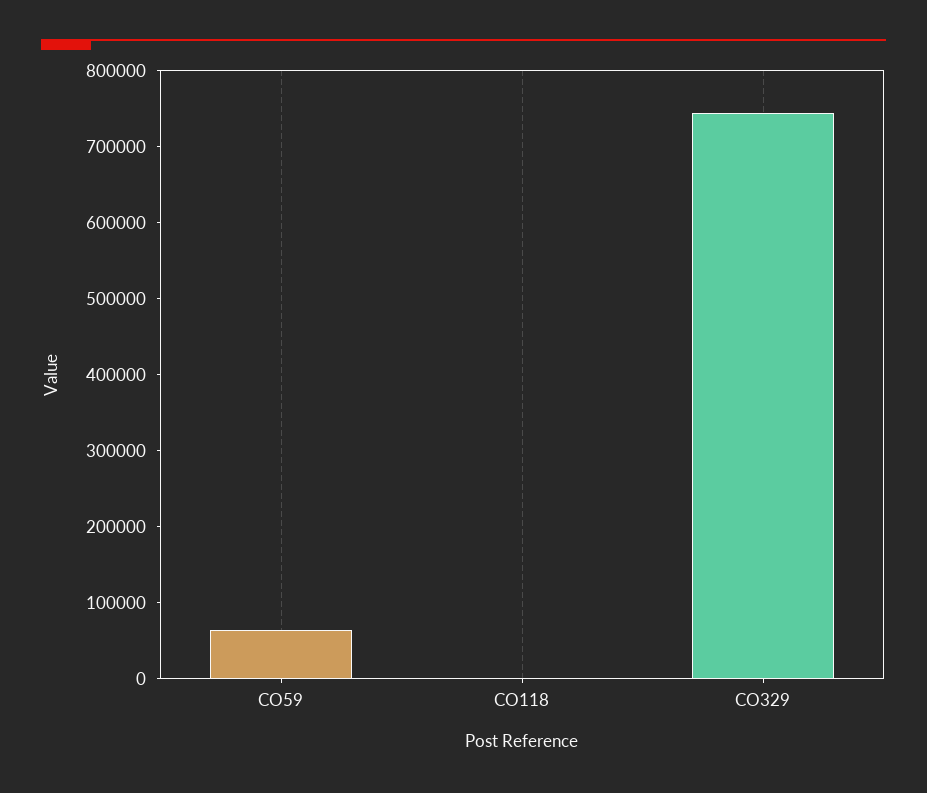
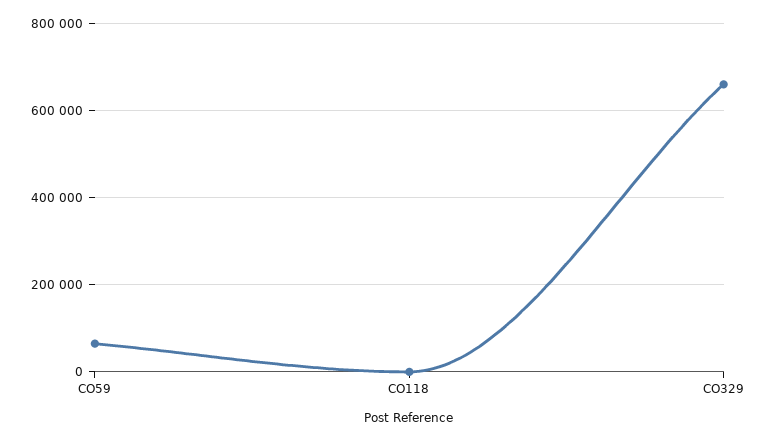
CO329: 740000 -> 660000

